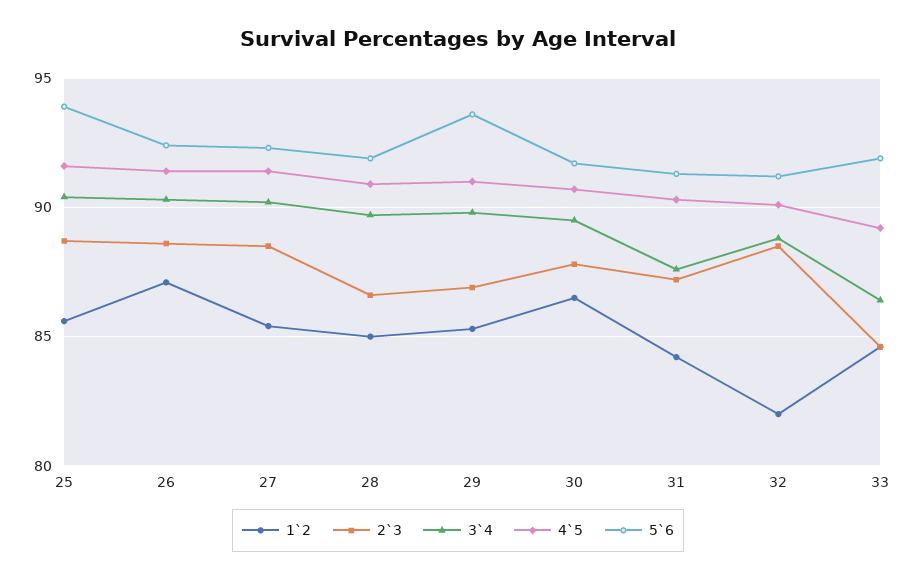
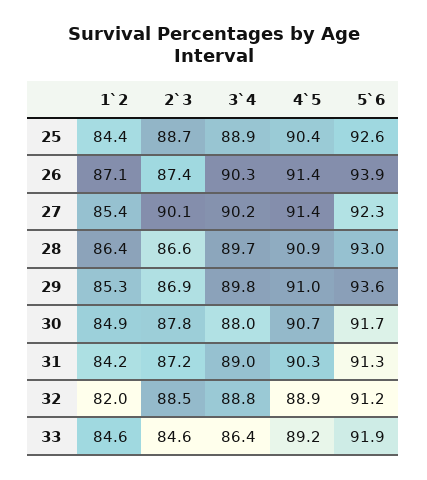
1`2, 25: 85.5 -> 84.4
3`4, 25: 90.5 -> 88.9
4`5, 25: 91.5 -> 90.4
5`6, 25: 94 -> 92.6
2`3, 26: 88.5 -> 87.4
5`6, 26: 92.5 -> 93.9
2`3, 27: 88.5 -> 90.1
1`2, 28: 85 -> 86.4
5`6, 28: 92 -> 93
1`2, 30: 86.5 -> 84.9
3`4, 30: 89.5 -> 88
3`4, 31: 87.5 -> 89
4`5, 32: 90 -> 88.9

